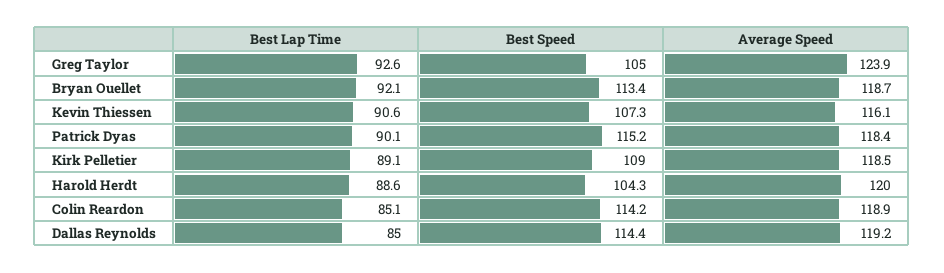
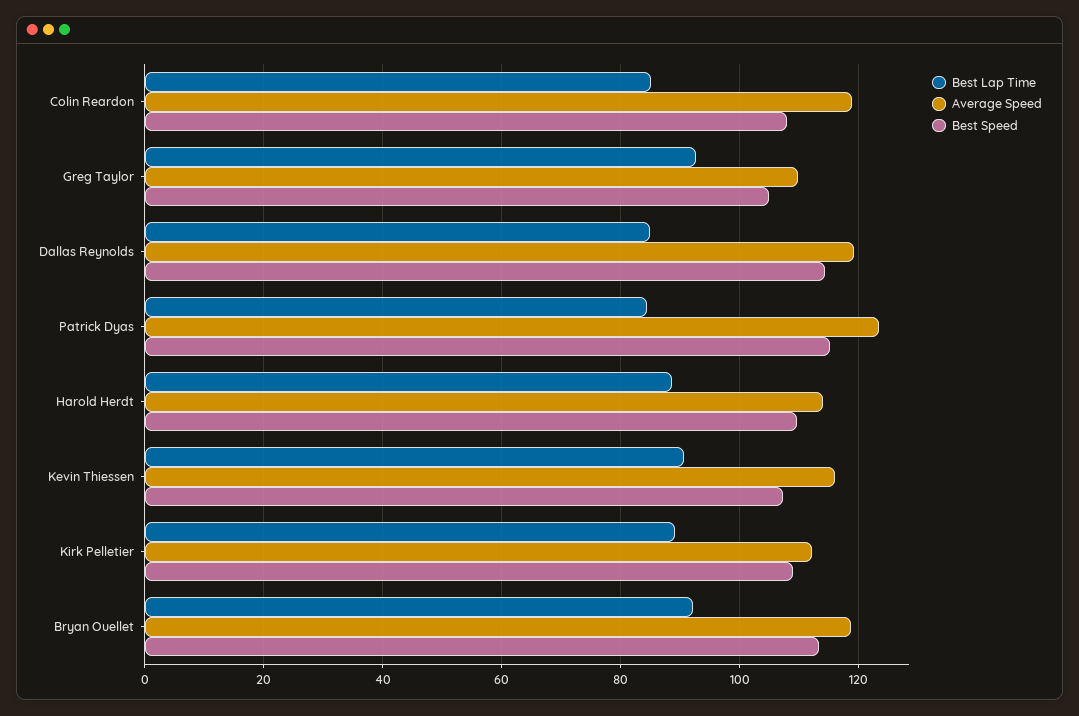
Average Speed, Greg Taylor: 123.9 -> 110
Best Lap Time, Patrick Dyas: 90.1 -> 84
Average Speed, Patrick Dyas: 118.4 -> 124
Average Speed, Kirk Pelletier: 118.5 -> 112
Best Speed, Harold Herdt: 104.3 -> 110
Average Speed, Harold Herdt: 120 -> 114
Best Speed, Colin Reardon: 114.2 -> 108

